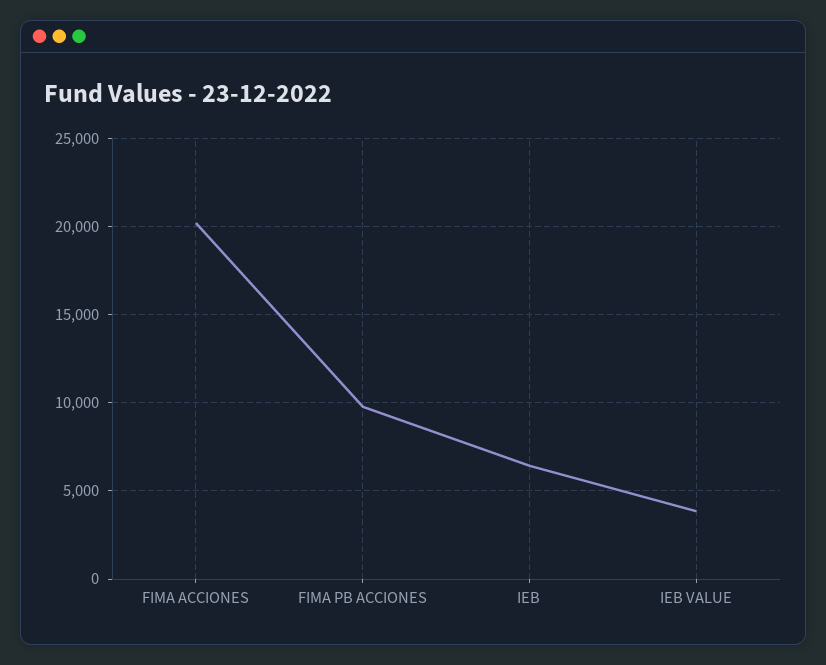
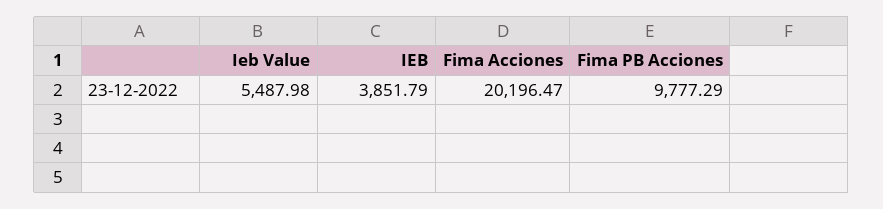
IEB: 6500 -> 3851.79
IEB VALUE: 4000 -> 5487.98

